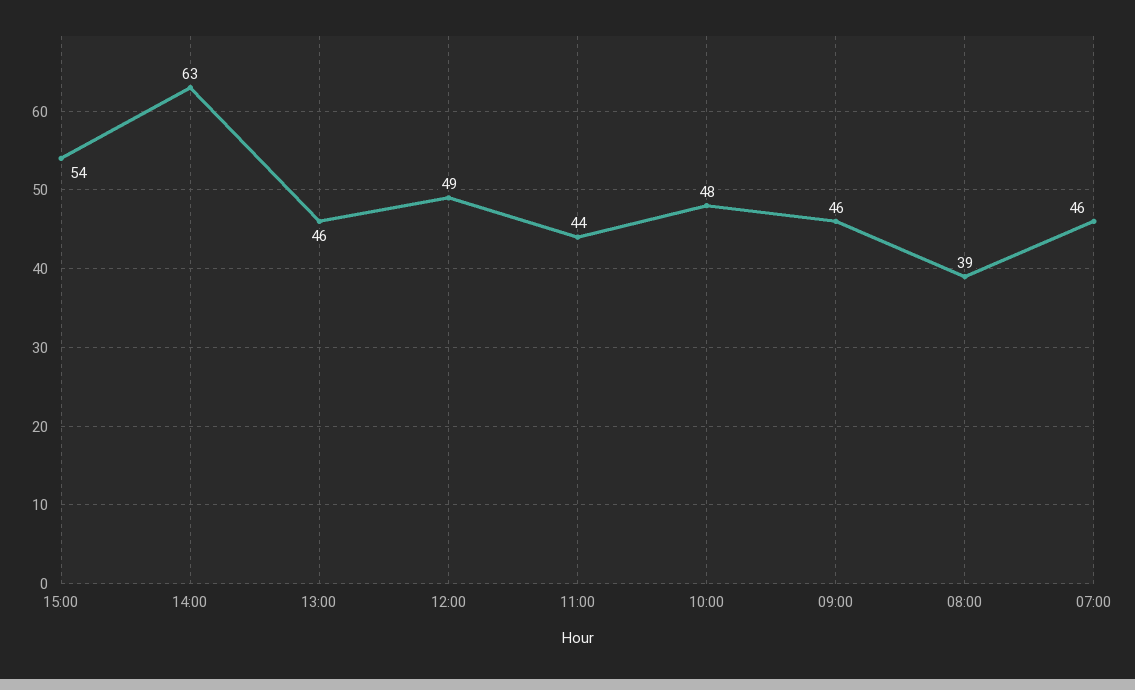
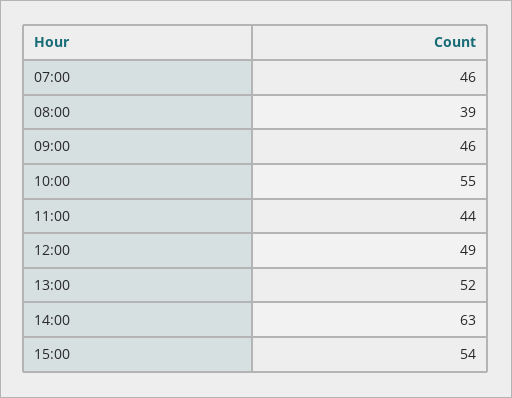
13:00: 46 -> 52
10:00: 48 -> 55

